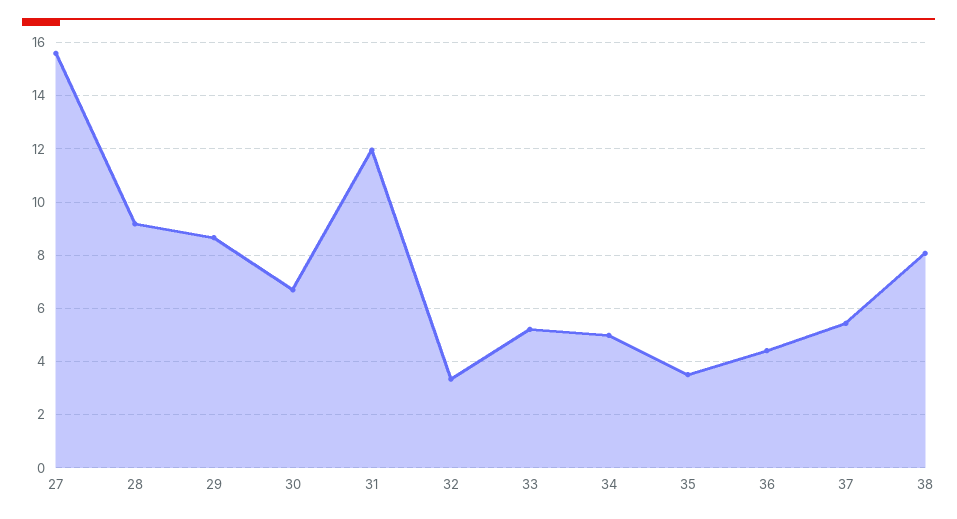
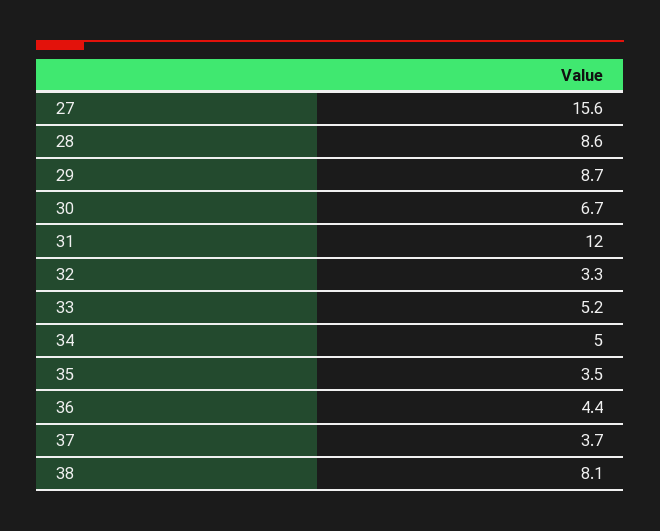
28: 9.25 -> 8.6
37: 5.5 -> 3.7

